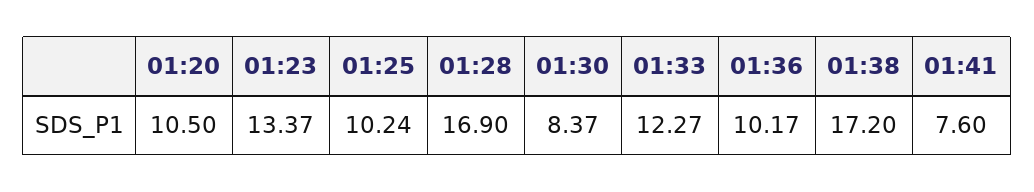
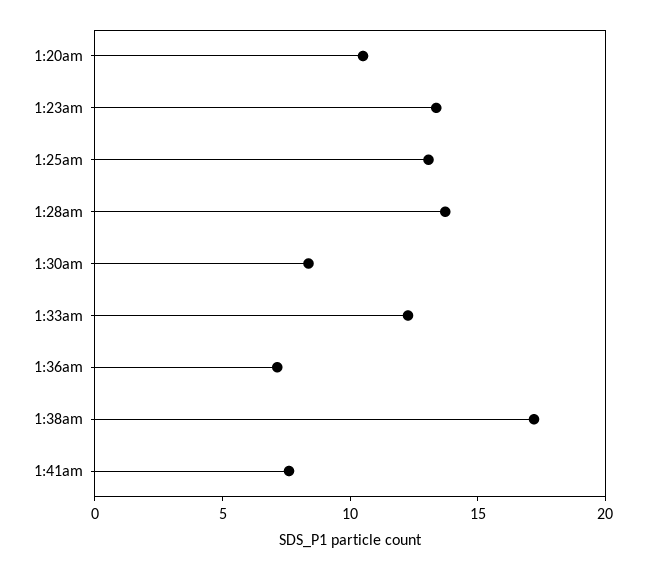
01:25: 10.24 -> 13
01:28: 16.9 -> 14
01:36: 10.17 -> 7

